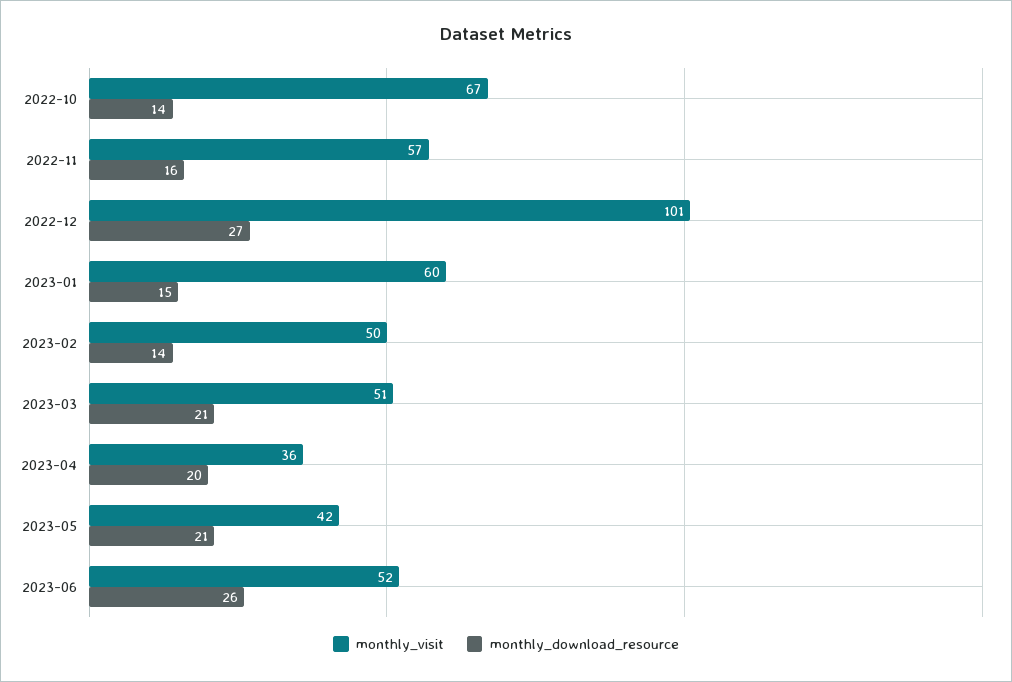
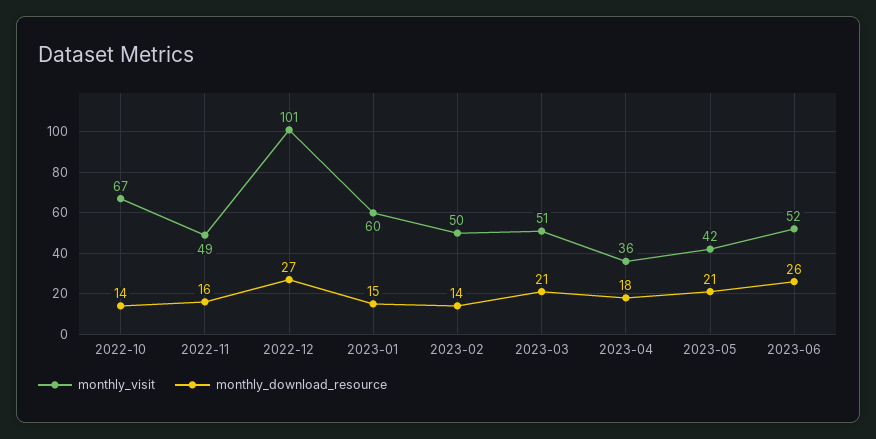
monthly_visit, 2022-11: 57 -> 49
monthly_download_resource, 2023-04: 20 -> 18

